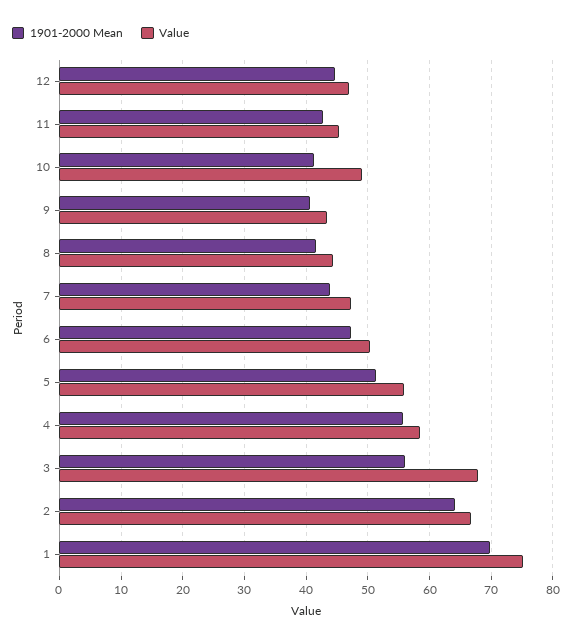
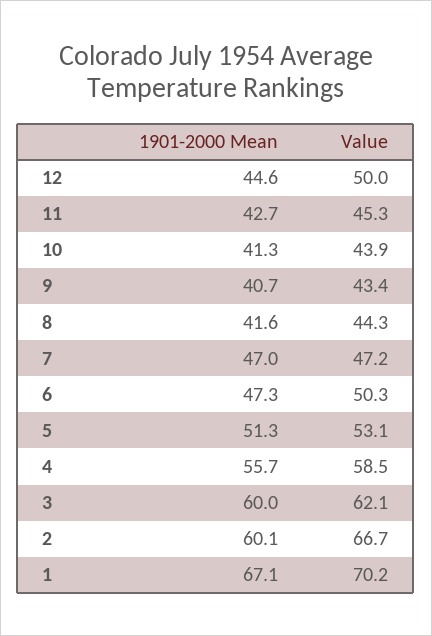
Value, 12: 47 -> 50
Value, 10: 49 -> 43.9
1901-2000 Mean, 7: 44 -> 47
Value, 5: 56 -> 53.1
1901-2000 Mean, 3: 56 -> 60
Value, 3: 68 -> 62.1
1901-2000 Mean, 2: 64 -> 60.1
1901-2000 Mean, 1: 70 -> 67.1
Value, 1: 75 -> 70.2

